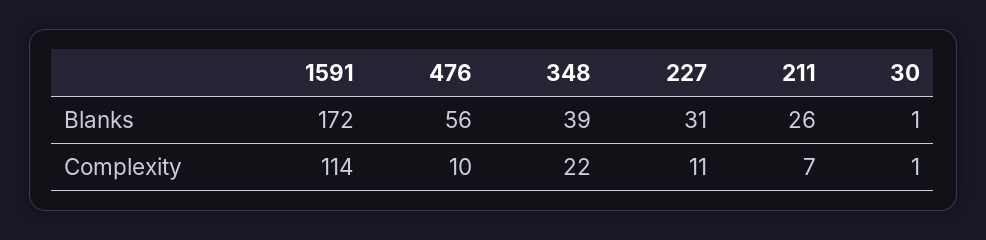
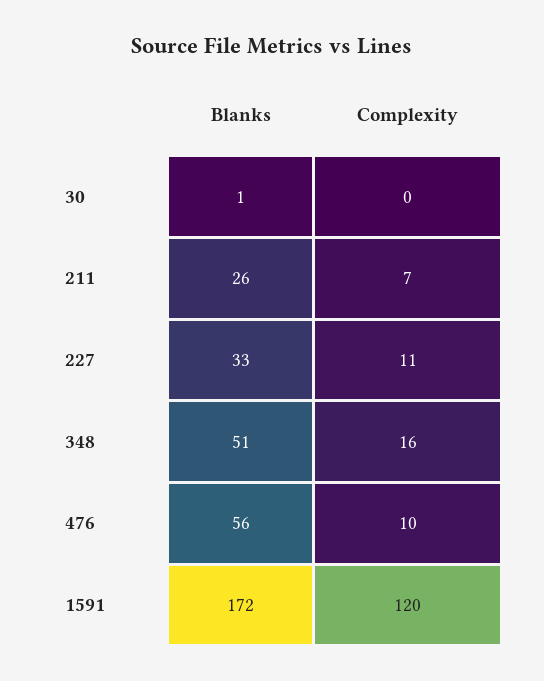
348, Blanks: 39 -> 51
227, Blanks: 31 -> 33
1591, Complexity: 114 -> 120
348, Complexity: 22 -> 16
30, Complexity: 1 -> 0

